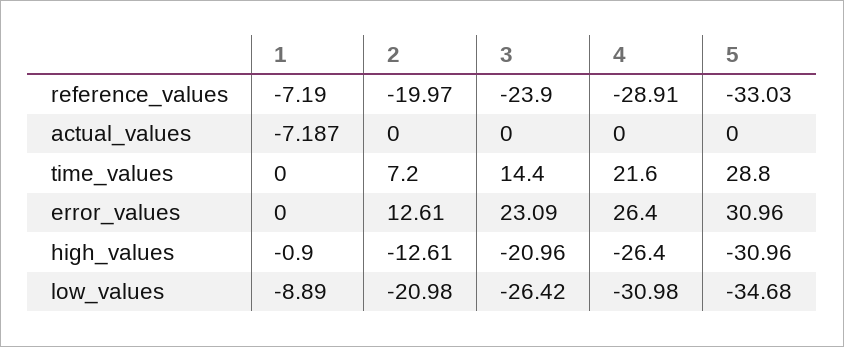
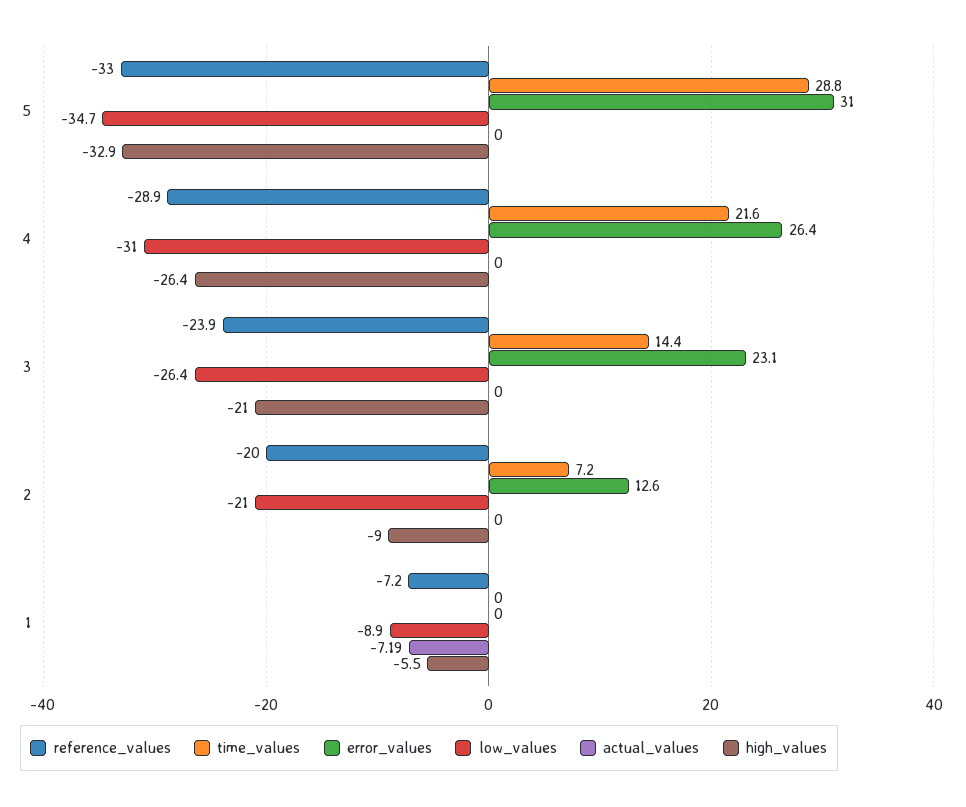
high_values, 1: -0.9 -> -5.5
high_values, 2: -12.61 -> -9
high_values, 5: -30.96 -> -32.9

